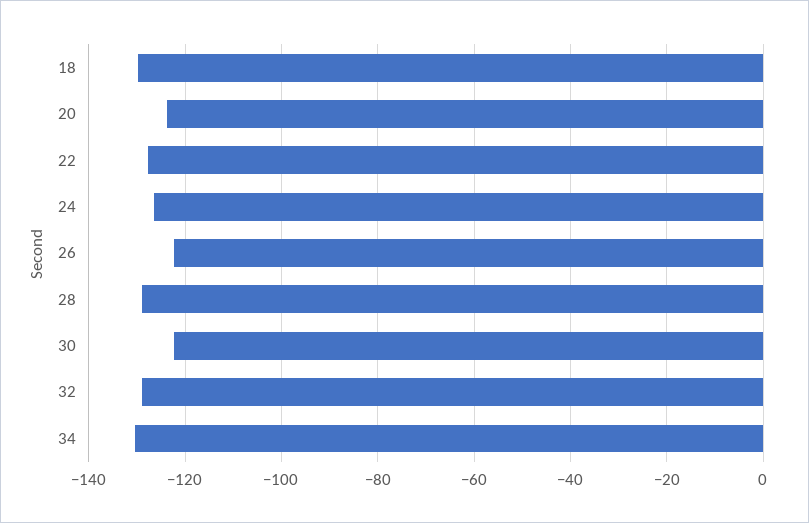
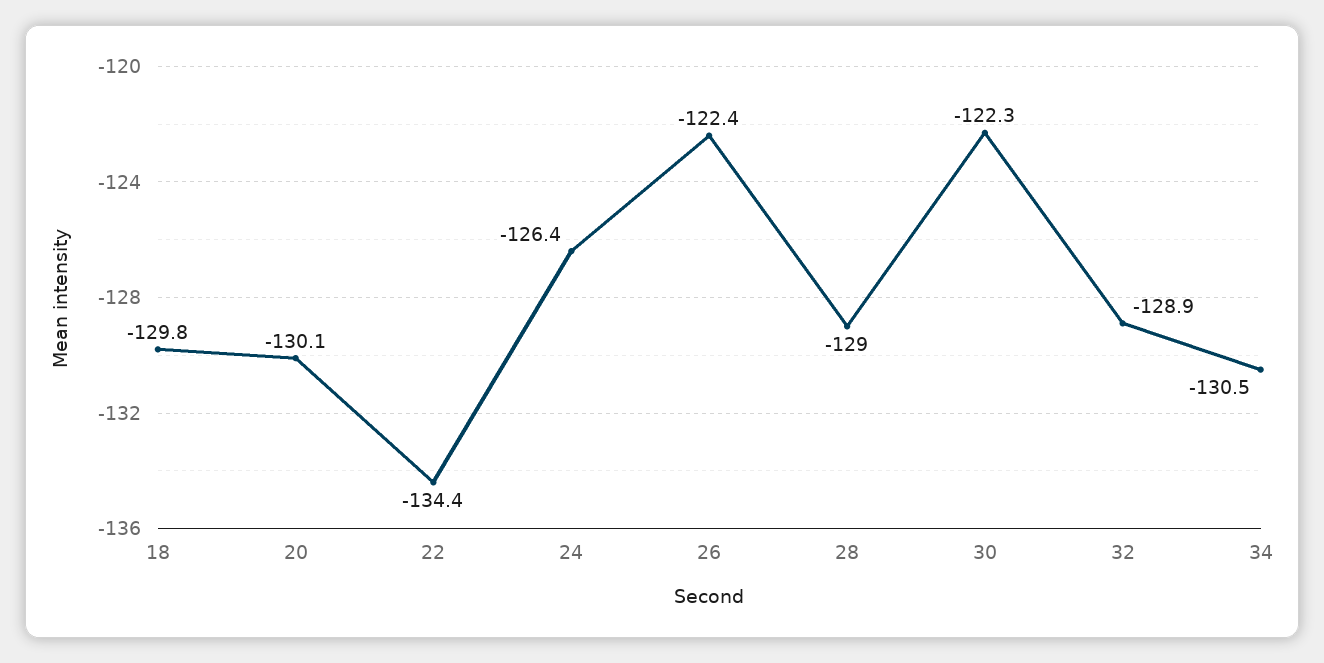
20: -124 -> -130.1
22: -128 -> -134.4

